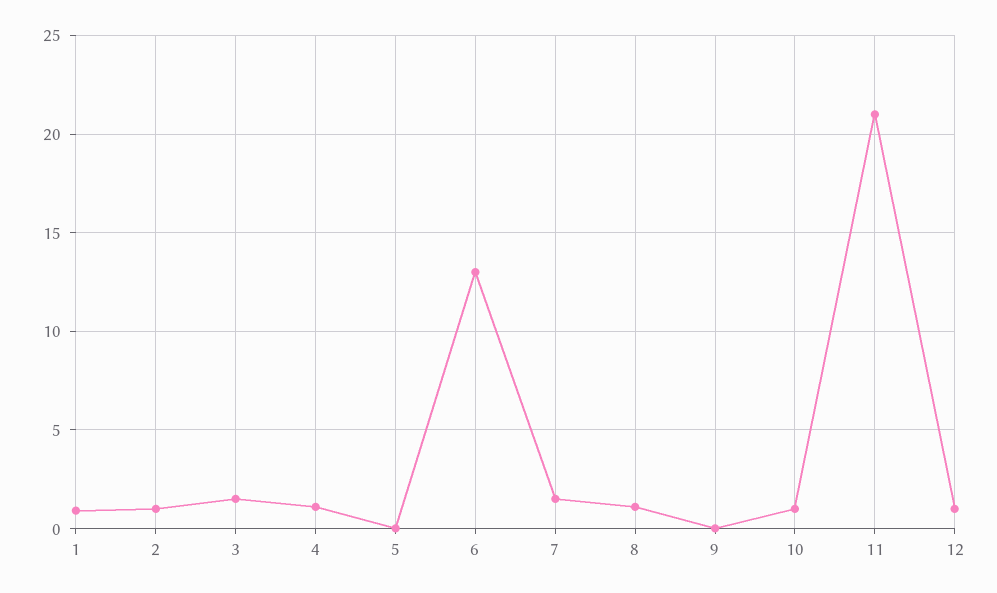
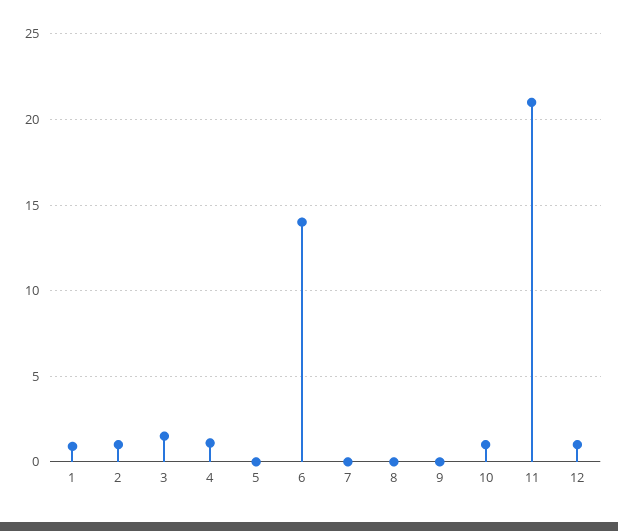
6: 13 -> 14
7: 1.5 -> 0
8: 1 -> 0

